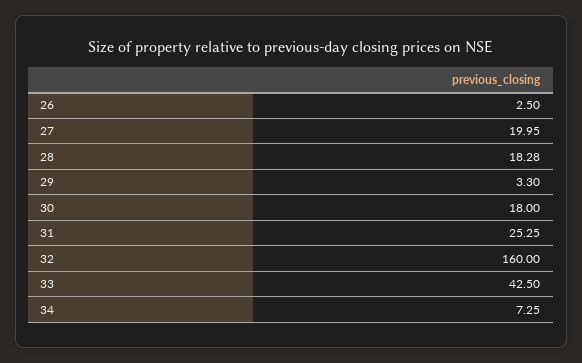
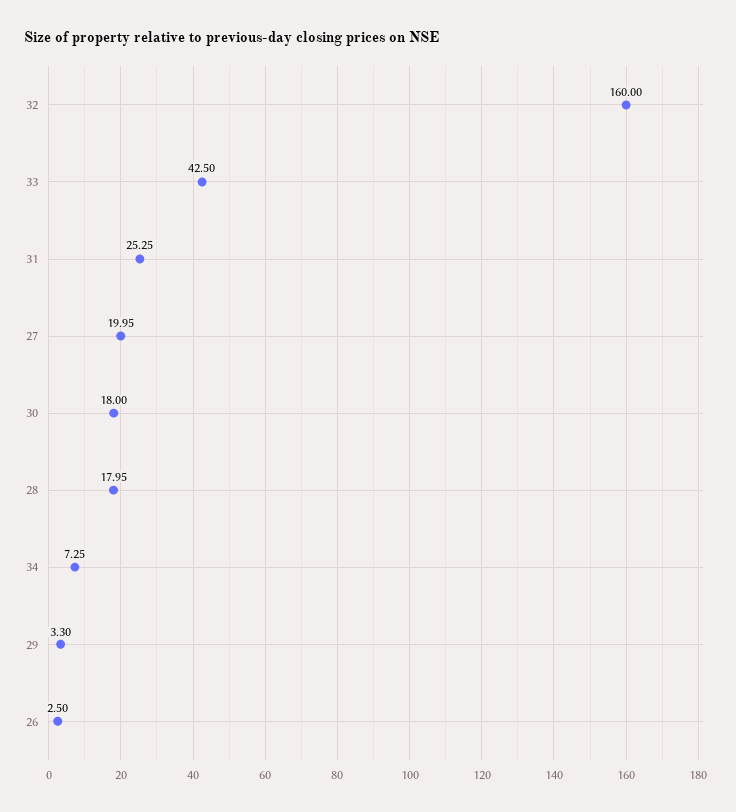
28: 18.28 -> 17.95

